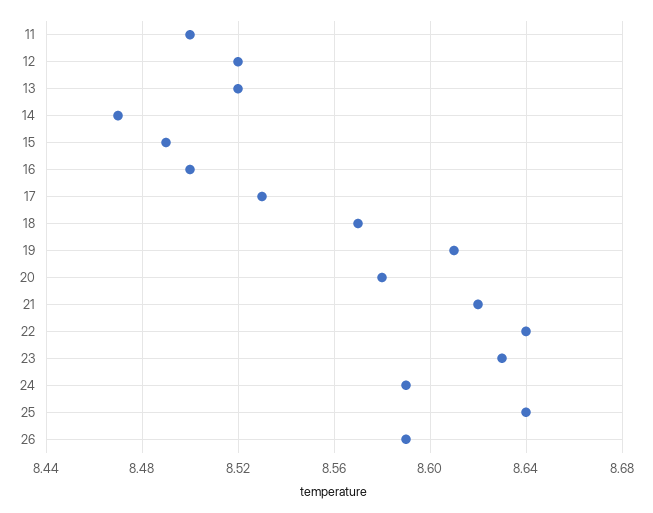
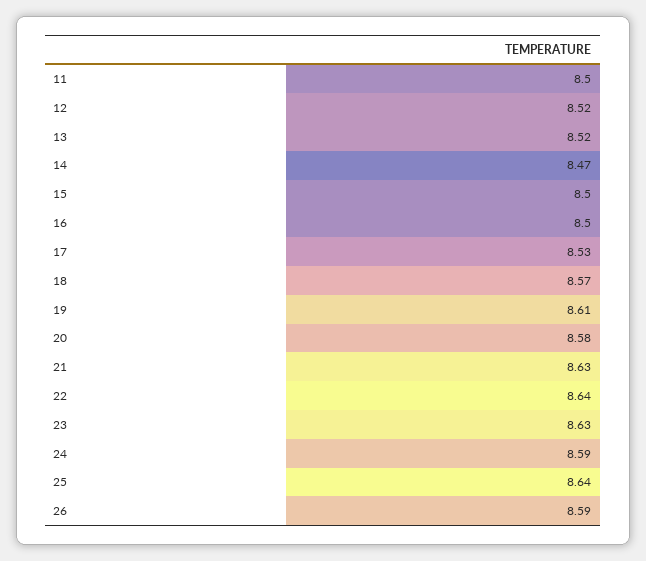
15: 8.49 -> 8.5
21: 8.62 -> 8.63

